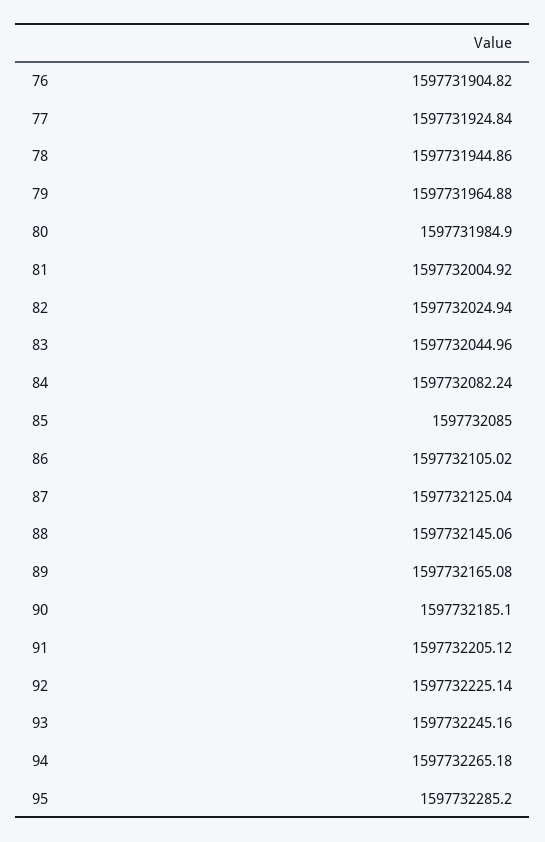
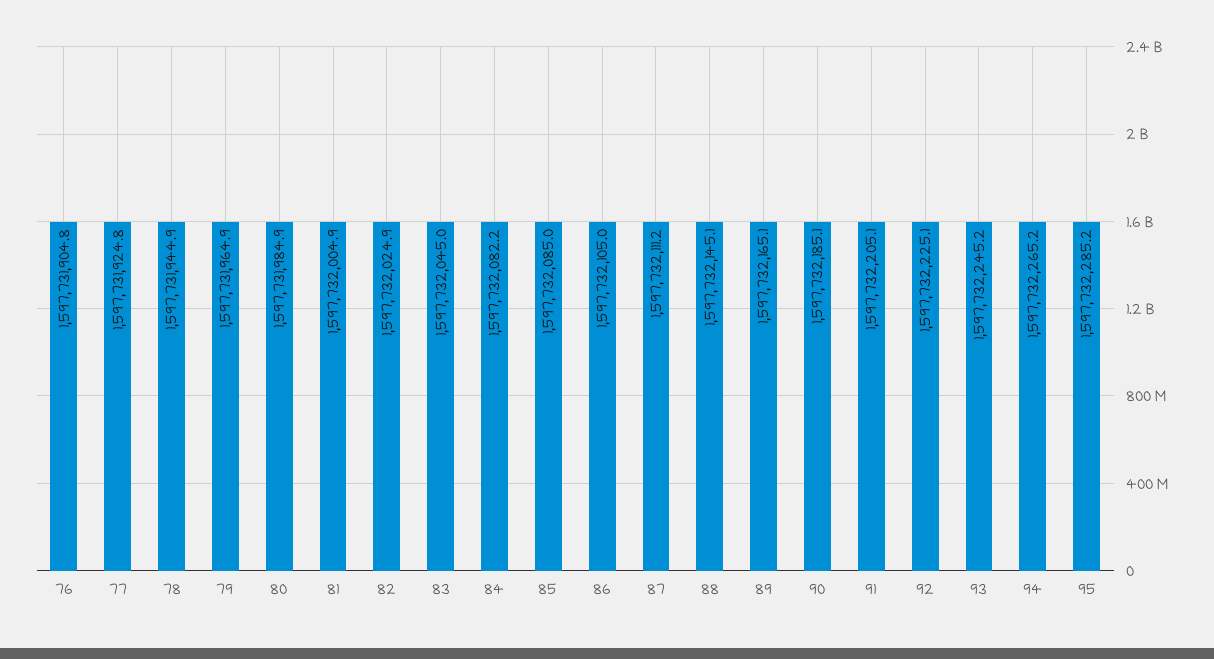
87: 1597732125.04 -> 1597732111.2

